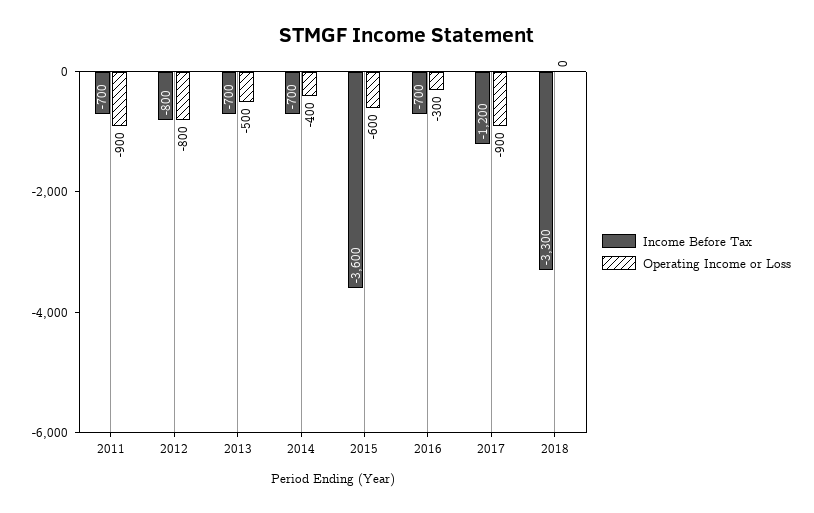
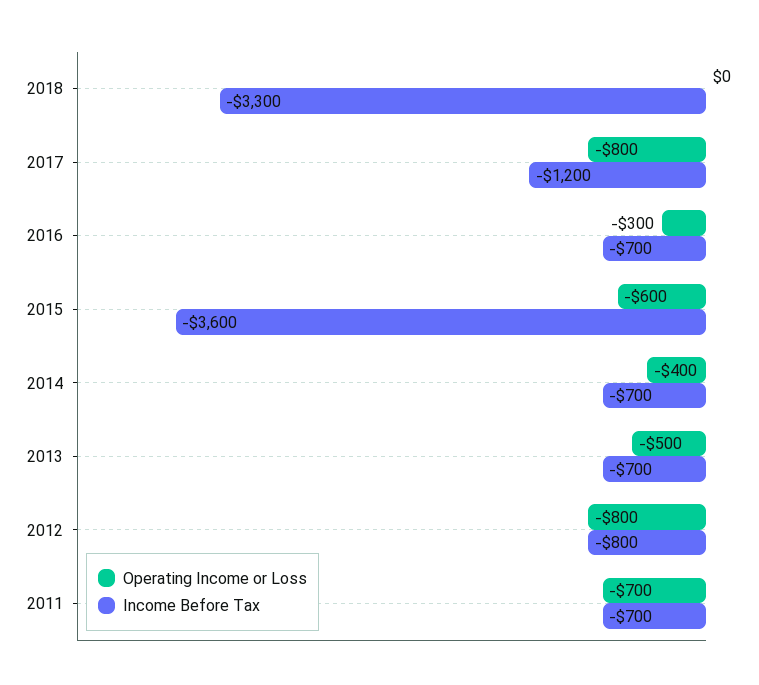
Operating Income or Loss, 2011: -900 -> -700
Operating Income or Loss, 2017: -900 -> -800

